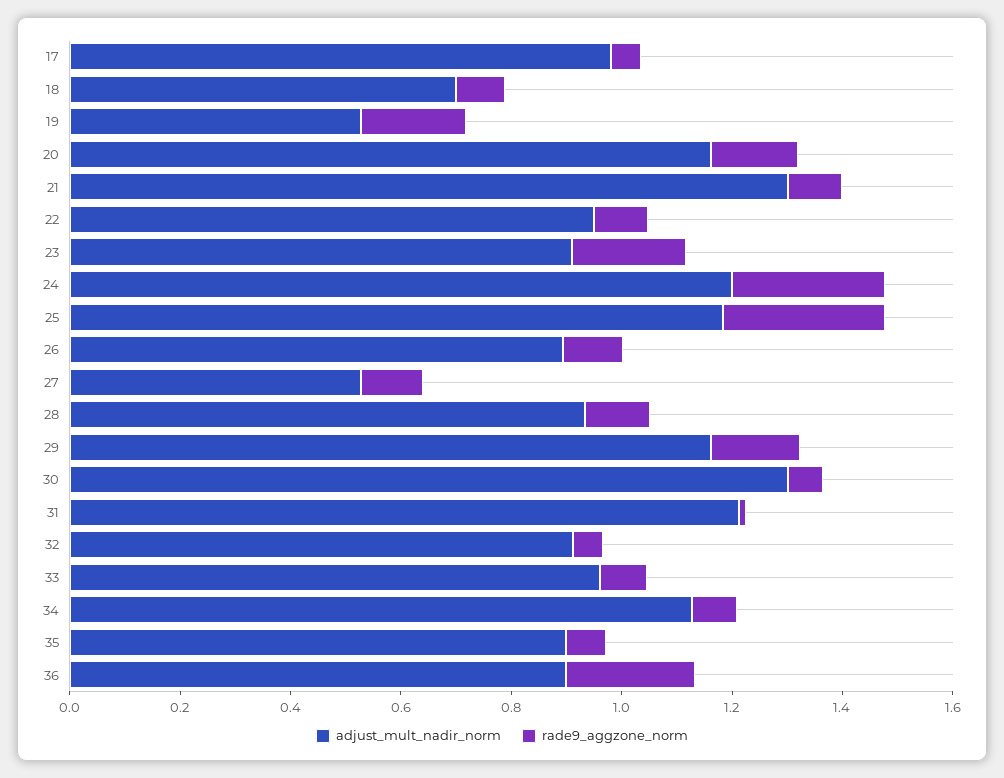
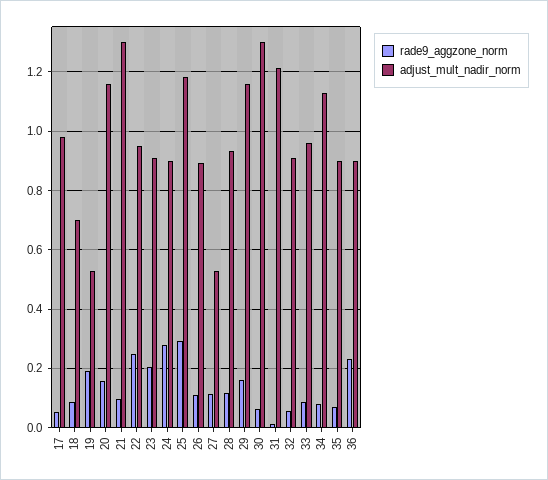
rade9_aggzone_norm, 22: 0.1 -> 0.25
adjust_mult_nadir_norm, 24: 1.2 -> 0.9

